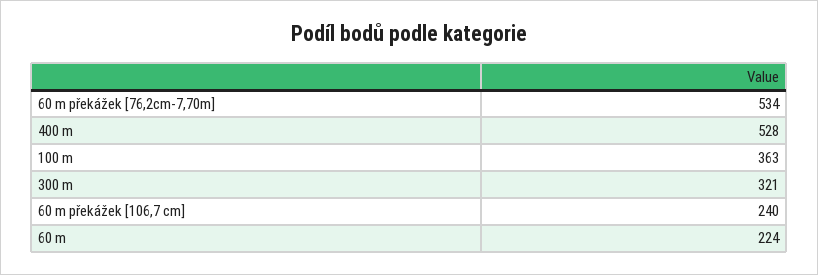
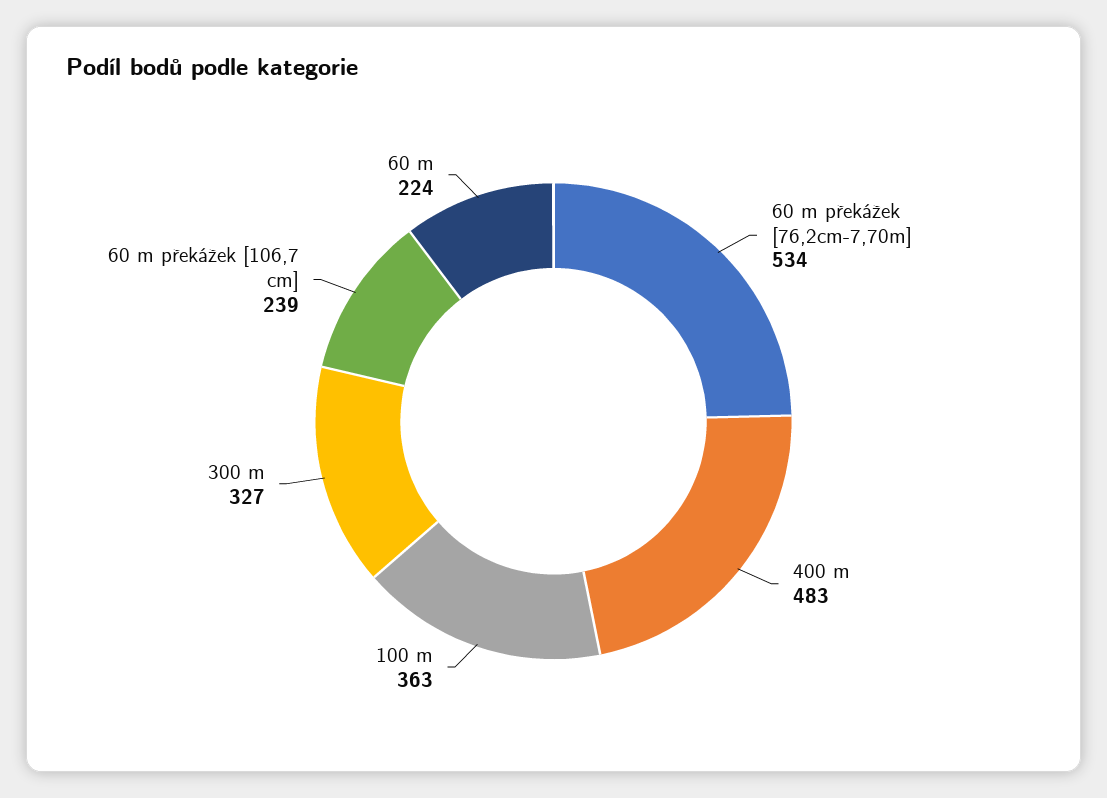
400 m: 528 -> 483
300 m: 321 -> 327
60 m překážek [106,7 cm]: 240 -> 239

